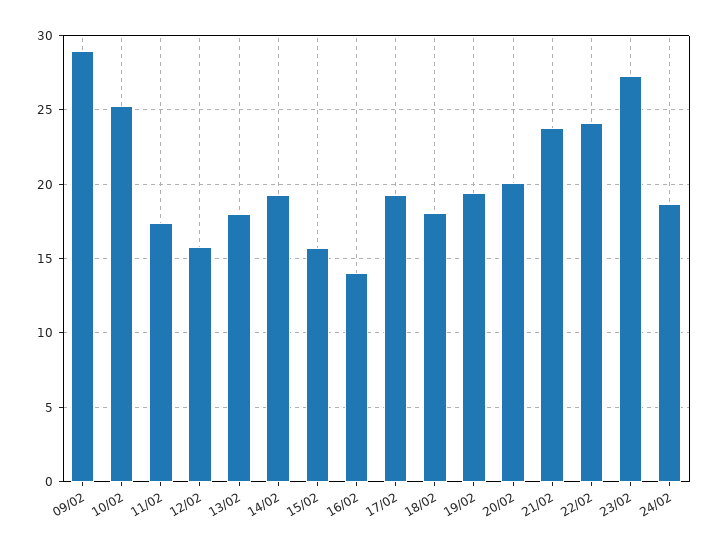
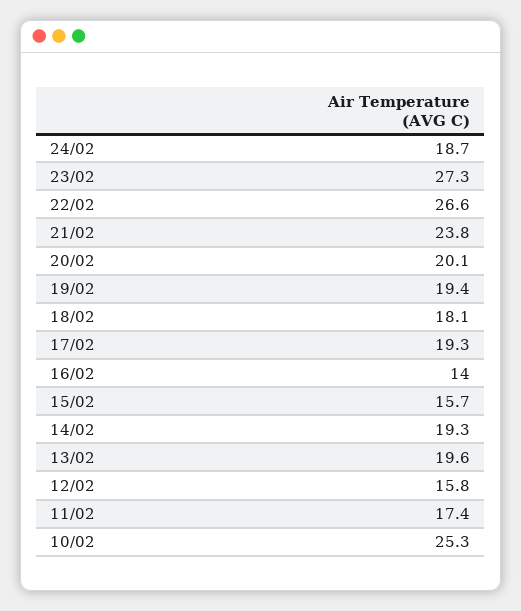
09/02: 29 -> none
13/02: 18 -> 19.6
22/02: 24 -> 26.6

